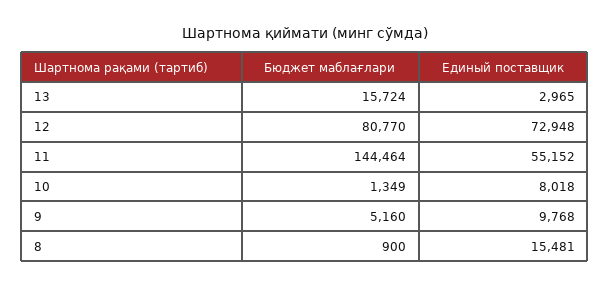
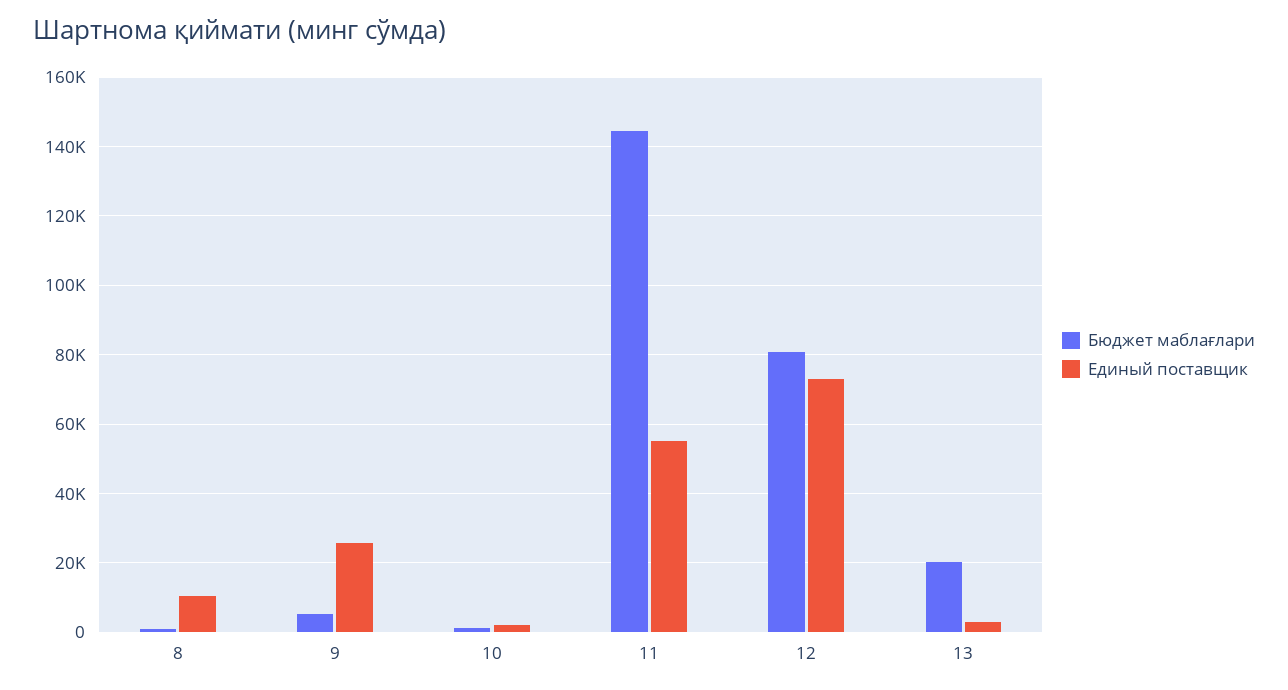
Бюджет маблағлари, 13: 15724 -> 20000
Единый поставщик, 10: 8018 -> 2000
Единый поставщик, 9: 9768 -> 26000
Единый поставщик, 8: 15481 -> 10000

